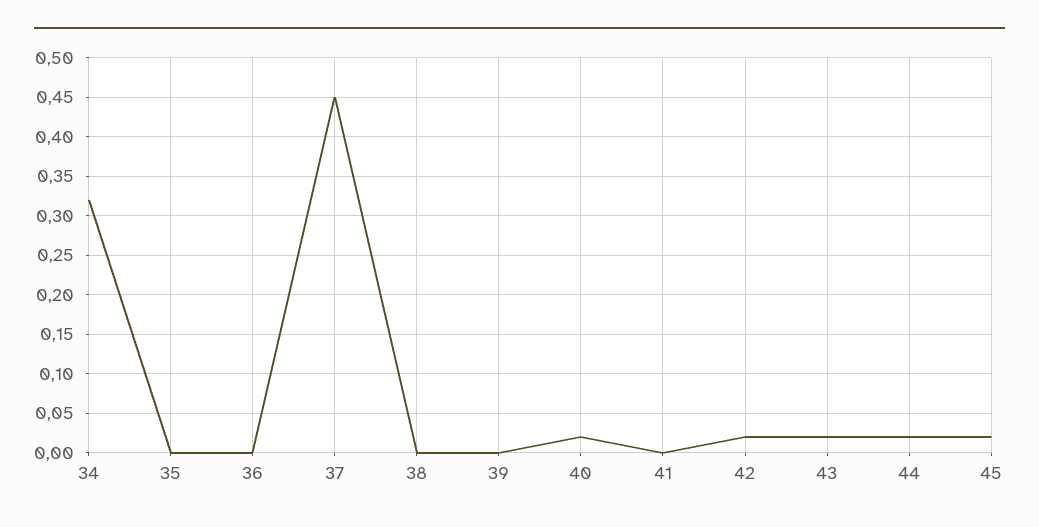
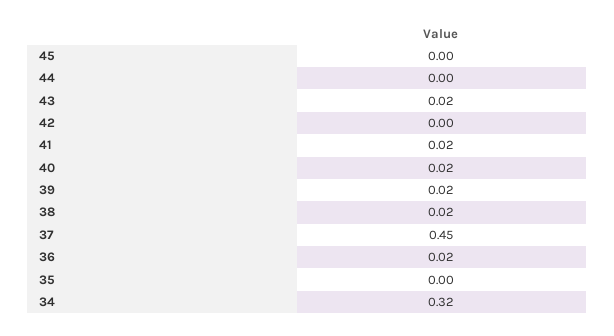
36: 0 -> 0.02
38: 0 -> 0.02
39: 0 -> 0.02
41: 0 -> 0.02
42: 0.02 -> 0
44: 0.02 -> 0
45: 0.02 -> 0

